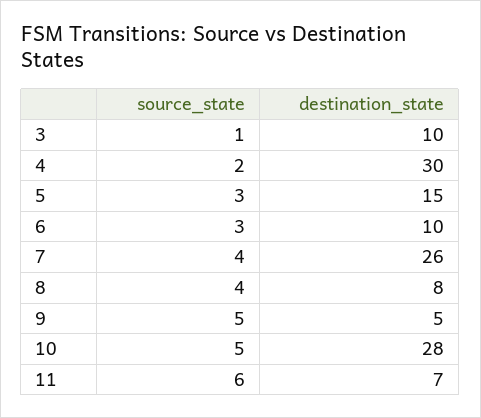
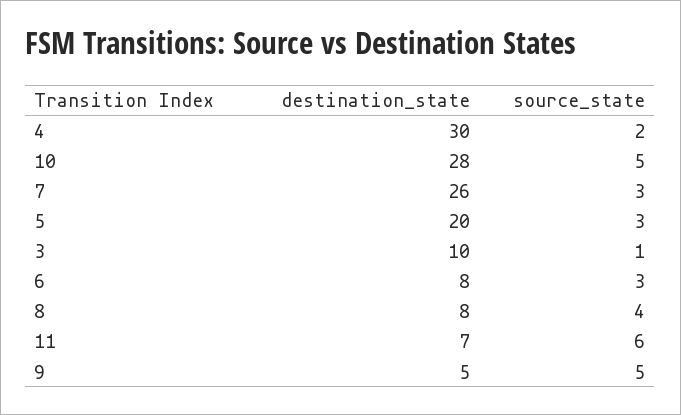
destination_state, 5: 15 -> 20
destination_state, 6: 10 -> 8
source_state, 7: 4 -> 3

